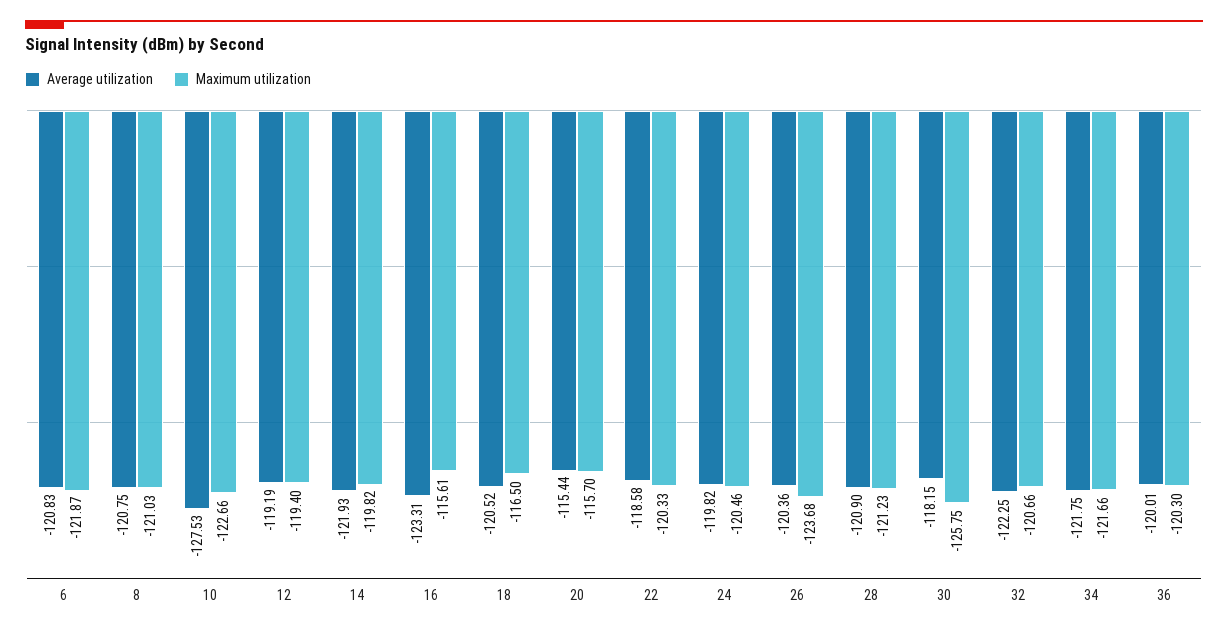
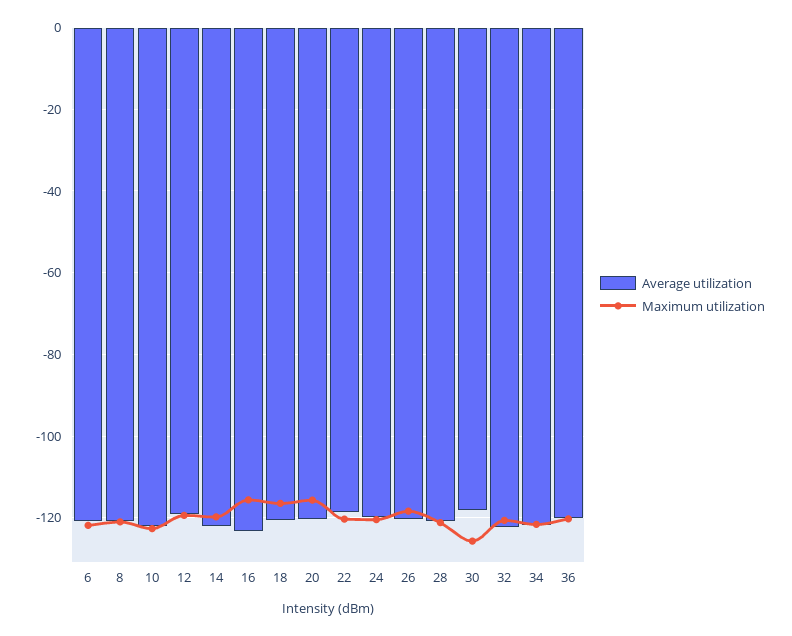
Average utilization, 10: -127.53 -> -122
Average utilization, 20: -115.44 -> -120
Maximum utilization, 26: -123.68 -> -118

